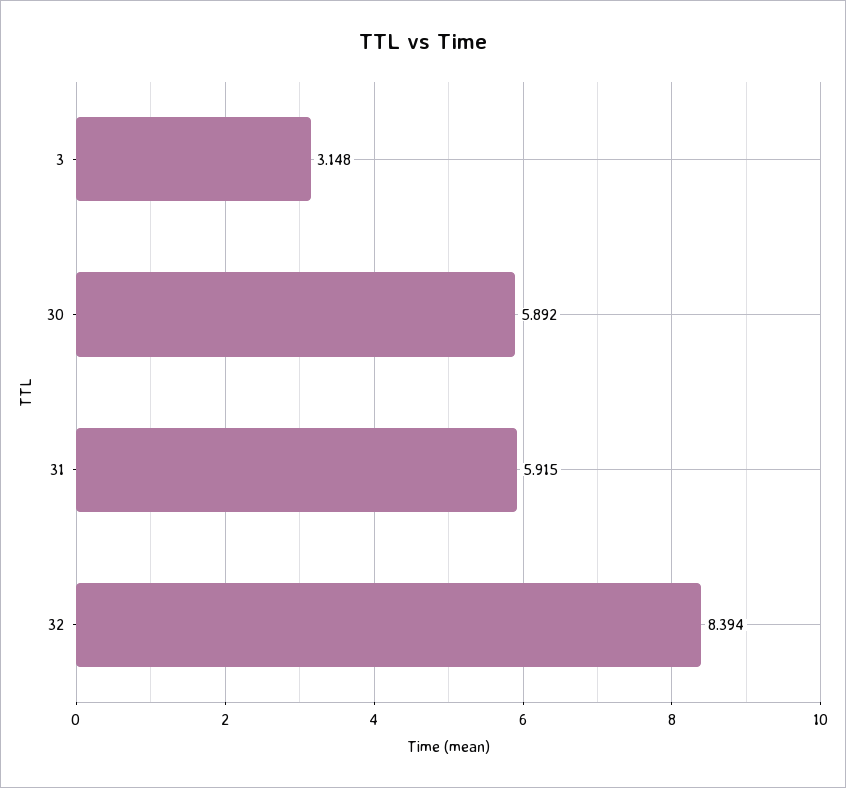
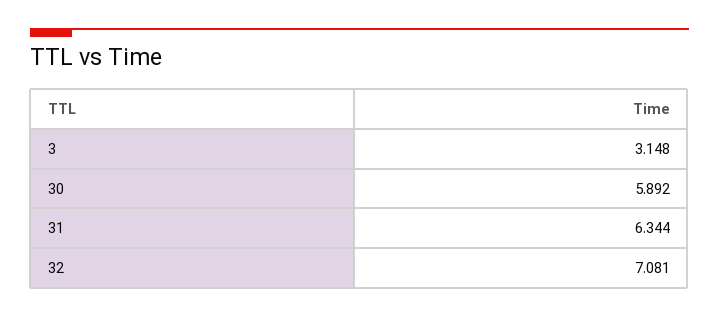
31: 5.915 -> 6.344
32: 8.394 -> 7.081

